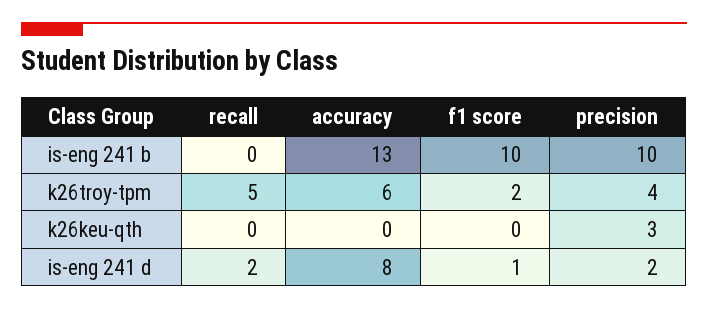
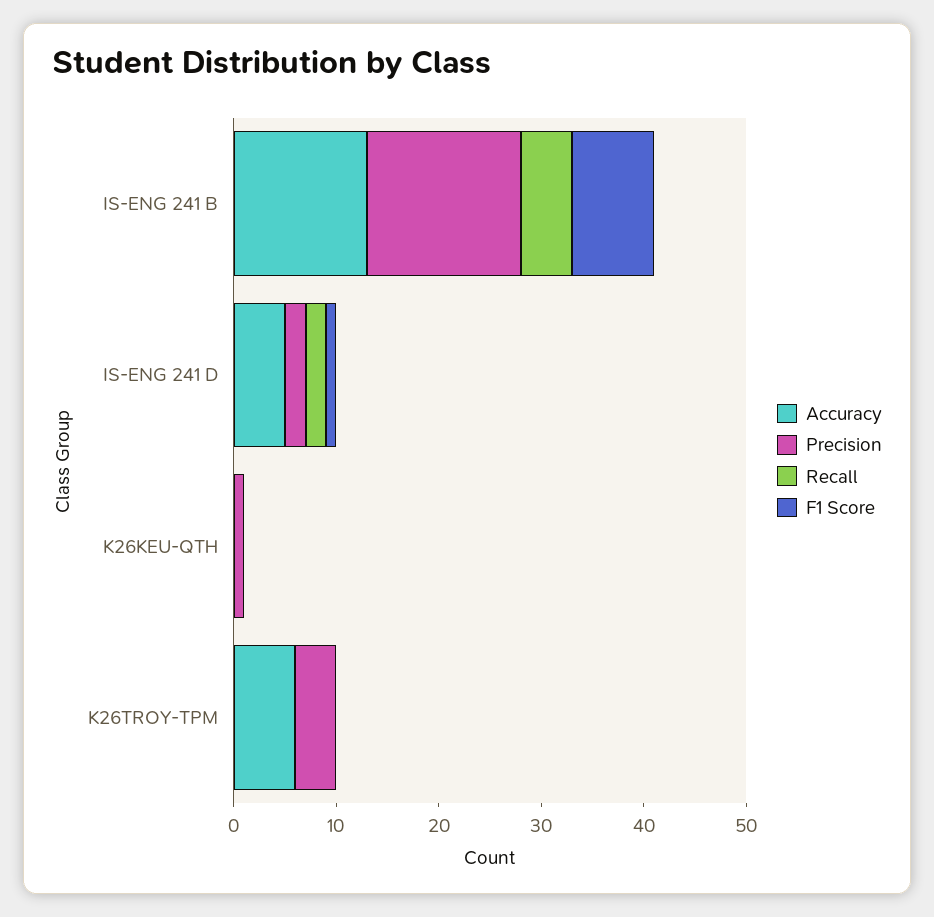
recall, is-eng 241 b: 0 -> 5
f1 score, is-eng 241 b: 10 -> 8
precision, is-eng 241 b: 10 -> 15
recall, k26troy-tpm: 5 -> 0
f1 score, k26troy-tpm: 2 -> 0
precision, k26keu-qth: 3 -> 1
accuracy, is-eng 241 d: 8 -> 5

